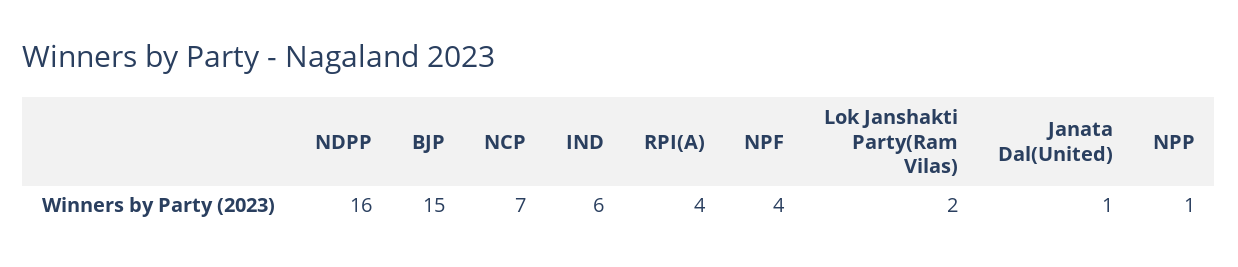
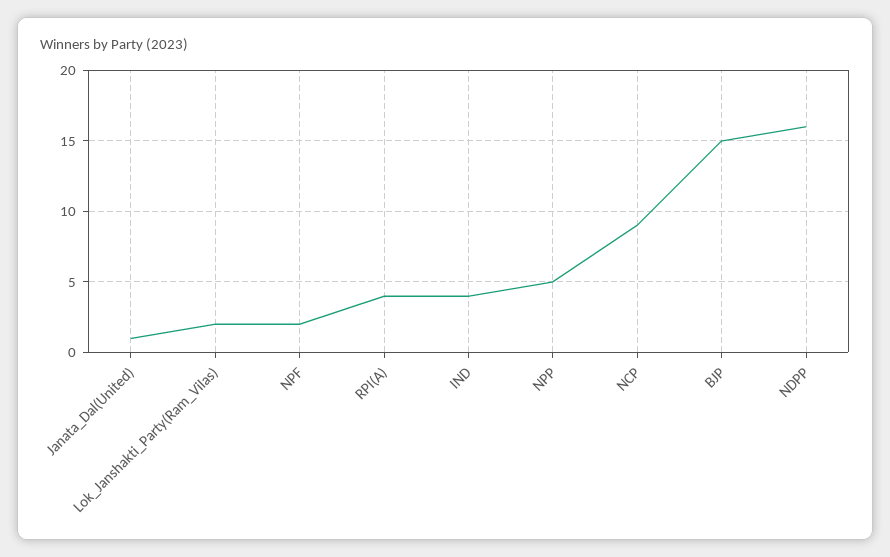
NCP: 7 -> 9
IND: 6 -> 4
NPF: 4 -> 2
NPP: 1 -> 5

